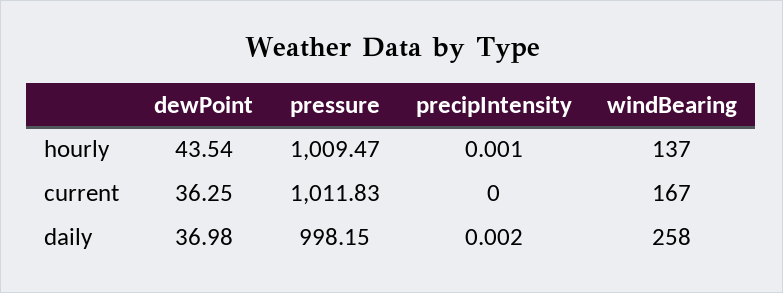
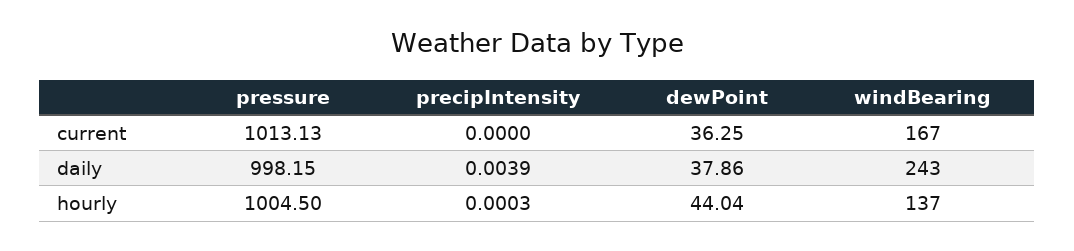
dewPoint, hourly: 43.54 -> 44.04
pressure, hourly: 1009.47 -> 1004.5
precipIntensity, hourly: 0.001 -> 0.0003
pressure, current: 1011.83 -> 1013.13
dewPoint, daily: 36.98 -> 37.86
precipIntensity, daily: 0.002 -> 0.0039
windBearing, daily: 258 -> 243

